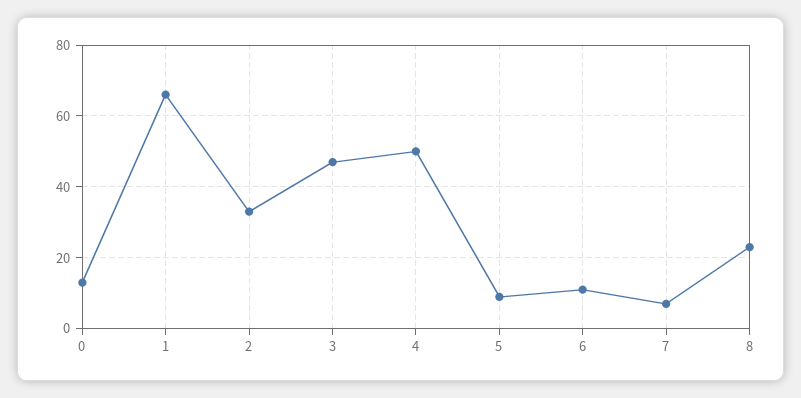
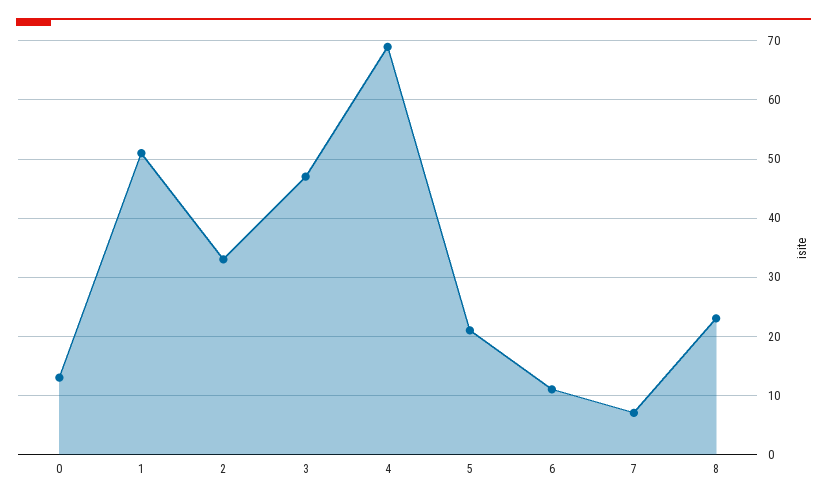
1: 65 -> 50
4: 50 -> 70
5: 10 -> 20

